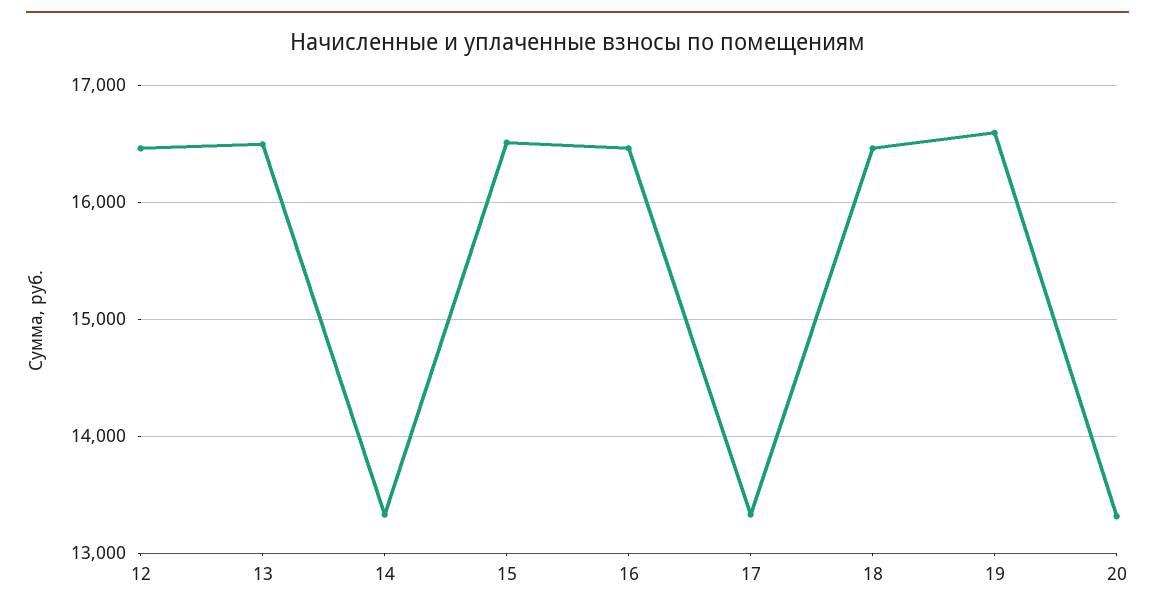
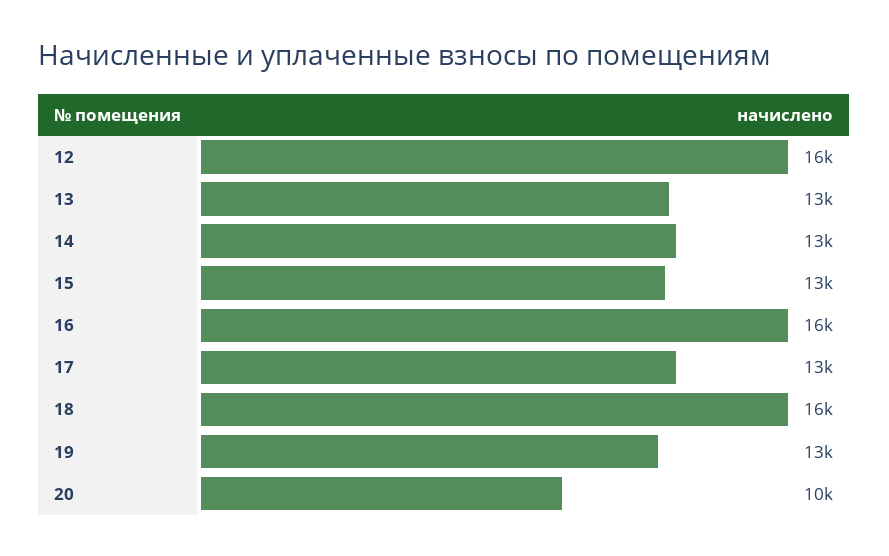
13: 16500 -> 13000
15: 16500 -> 13000
19: 16600 -> 13000
20: 13300 -> 10000

